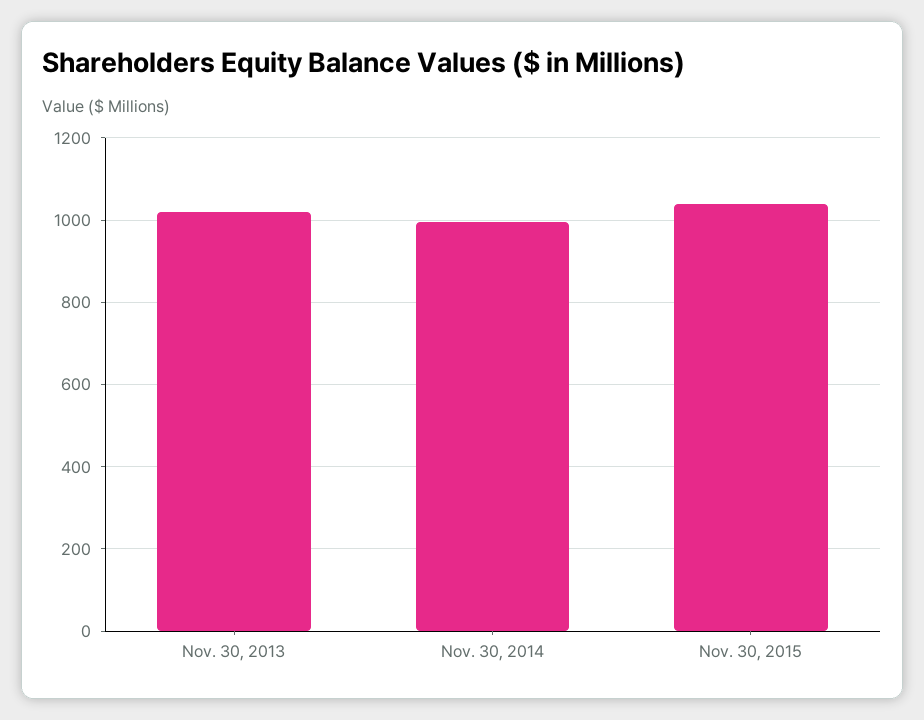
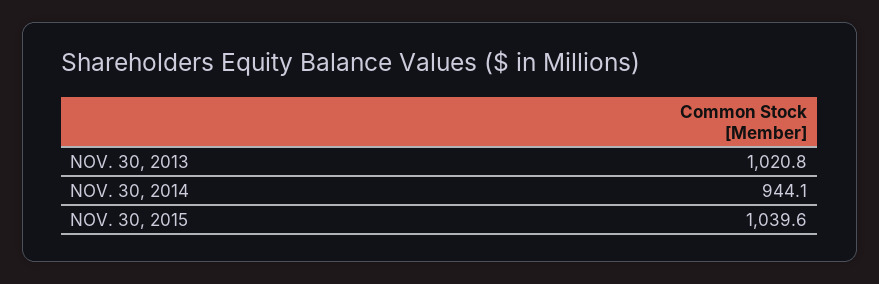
Nov. 30, 2014: 1000 -> 944.1

